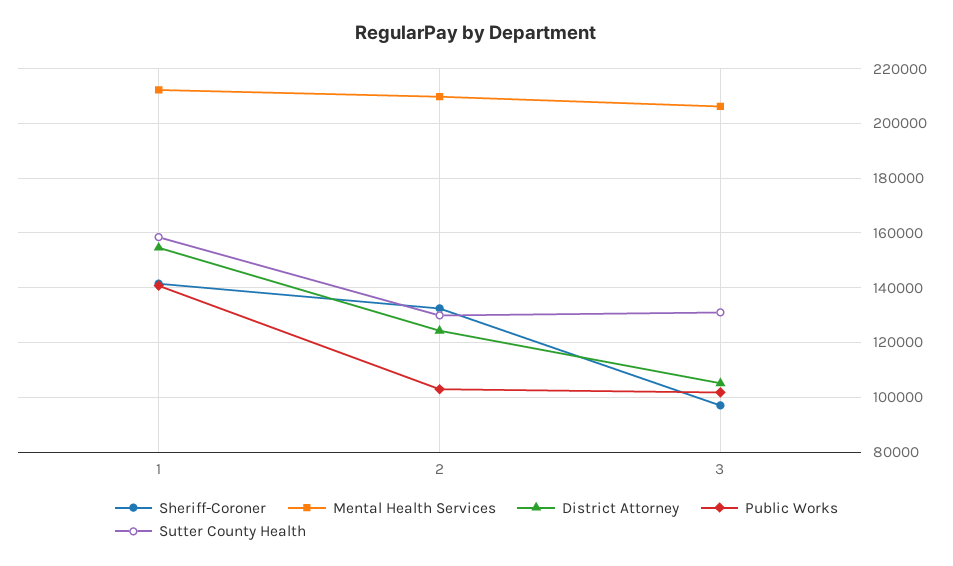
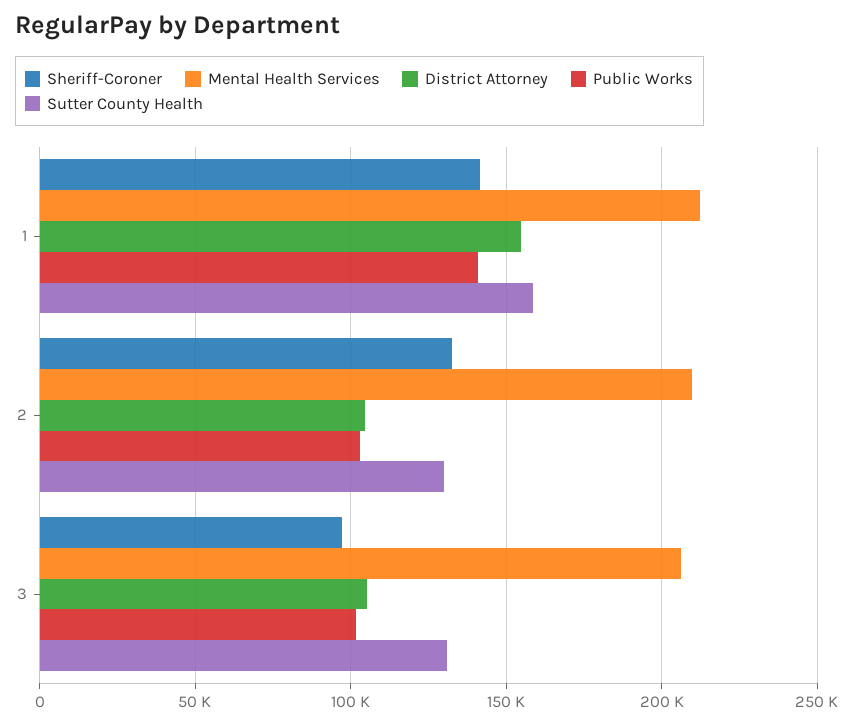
District Attorney, 2: 125000 -> 105000

